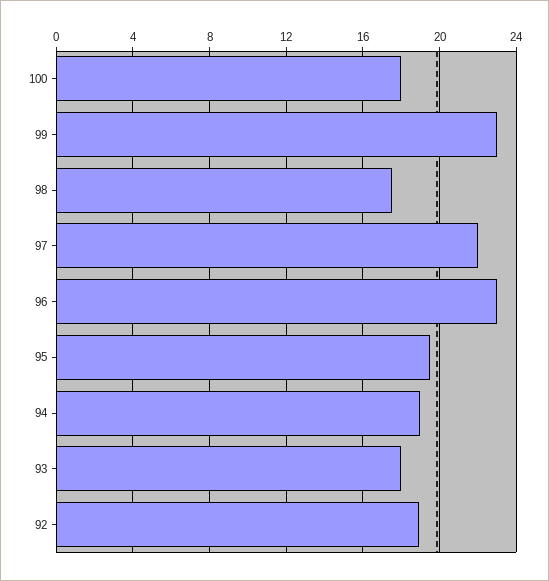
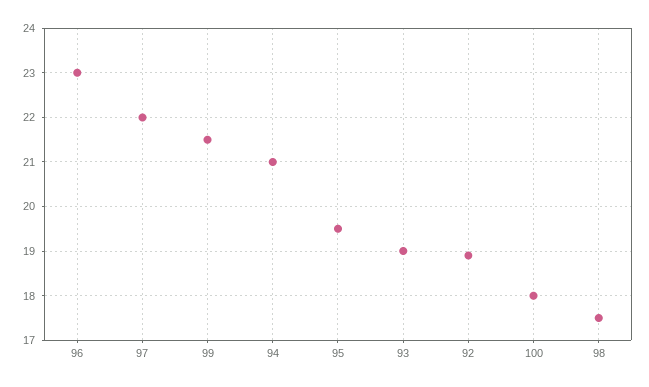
99: 23 -> 21.5
94: 19 -> 21
93: 18 -> 19

